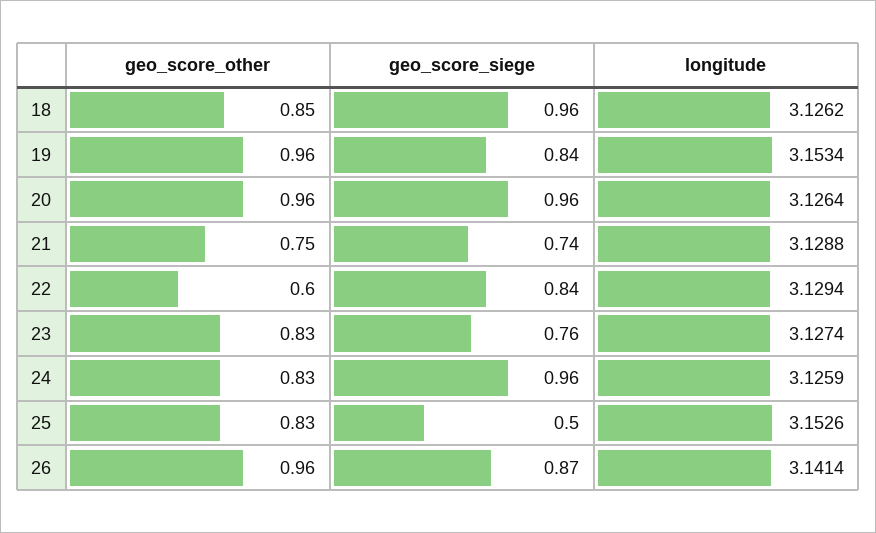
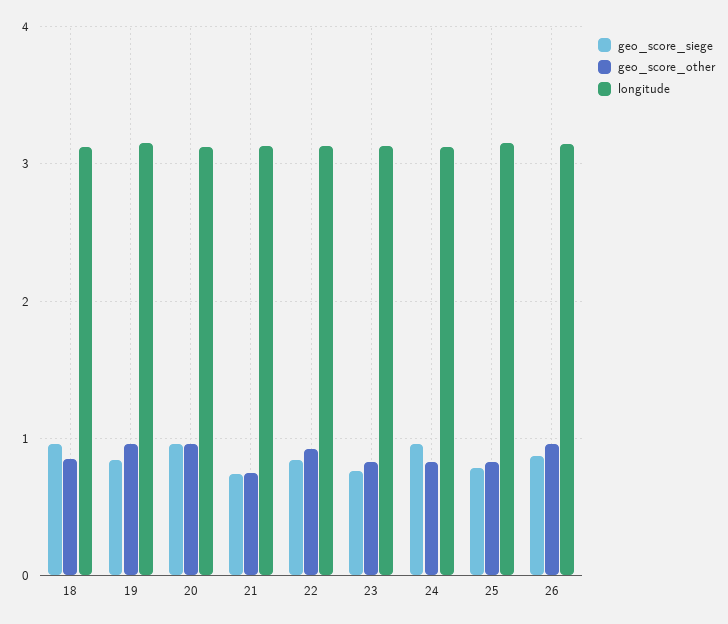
geo_score_other, 22: 0.6 -> 0.9
geo_score_siege, 25: 0.5 -> 0.8

